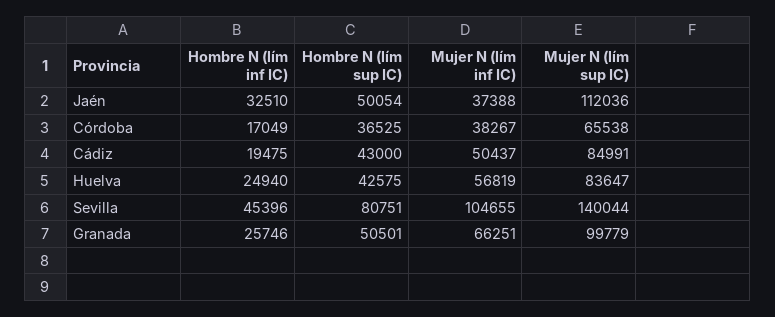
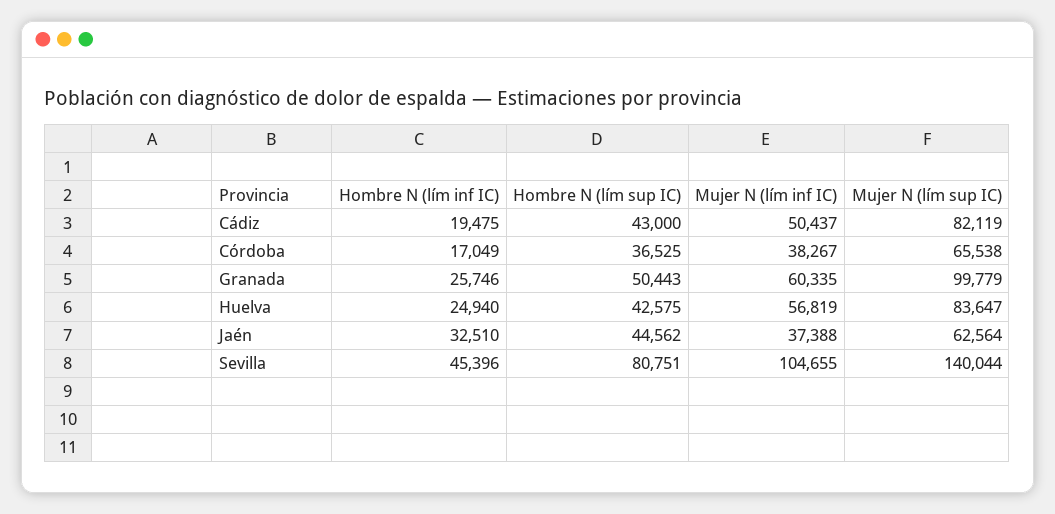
Hombre N (lím sup IC), Jaén: 50054 -> 44562
Mujer N (lím sup IC), Jaén: 112036 -> 62564
Mujer N (lím sup IC), Cádiz: 84991 -> 82119
Hombre N (lím sup IC), Granada: 50501 -> 50443
Mujer N (lím inf IC), Granada: 66251 -> 60335

